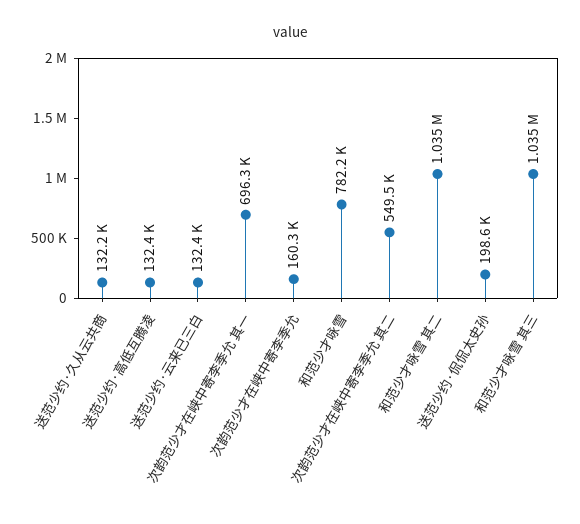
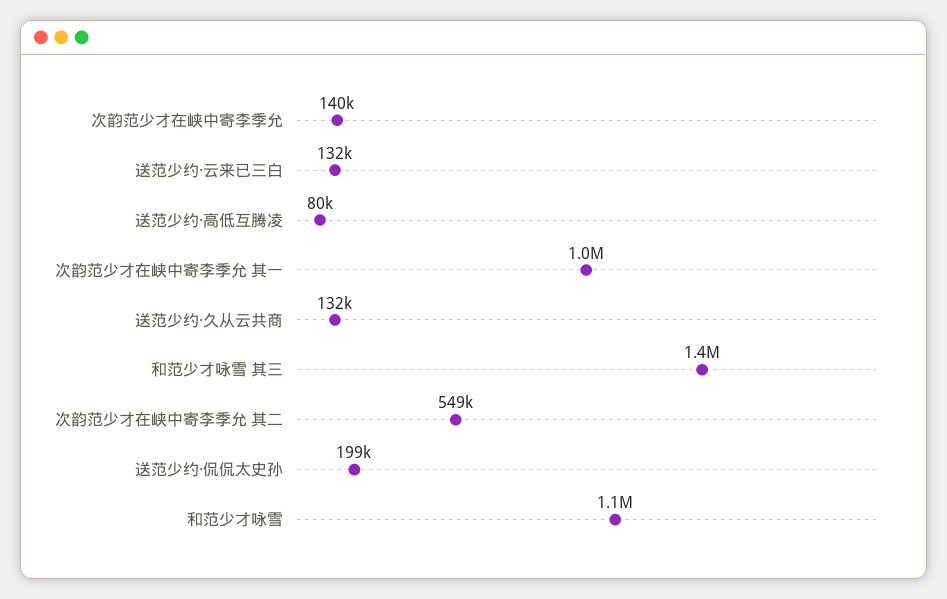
送范少约·高低互腾凌: 132400 -> 80000
次韵范少才在峡中寄李季允 其一: 696300 -> 1000000
次韵范少才在峡中寄李季允: 160300 -> 140000
和范少才咏雪: 782200 -> 1100000
和范少才咏雪 其二: 1035000 -> none
和范少才咏雪 其三: 1035000 -> 1400000

